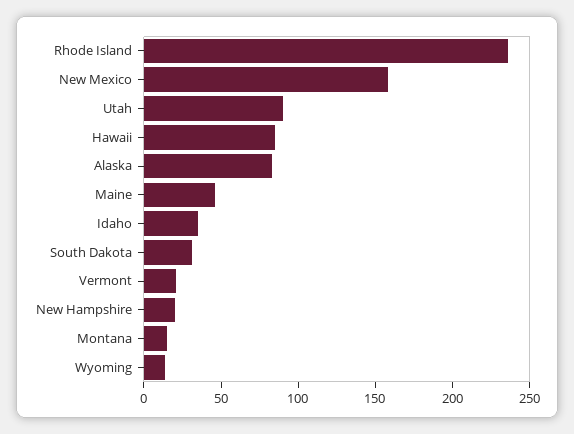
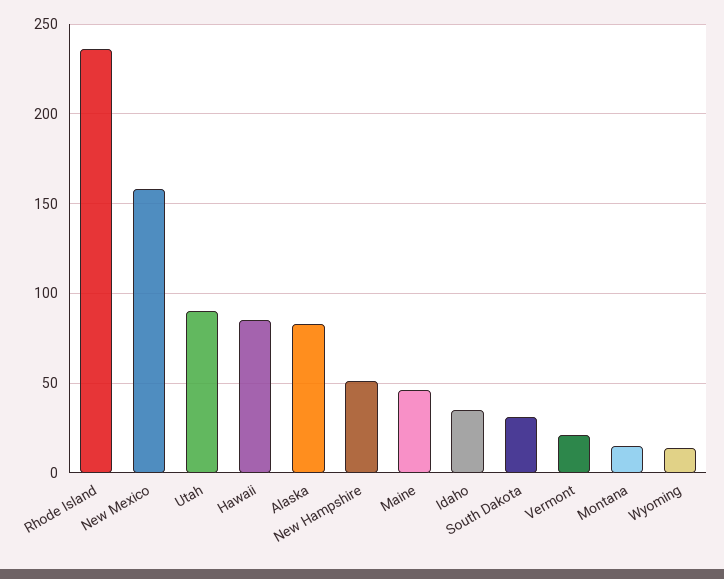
New Hampshire: 20 -> 50

